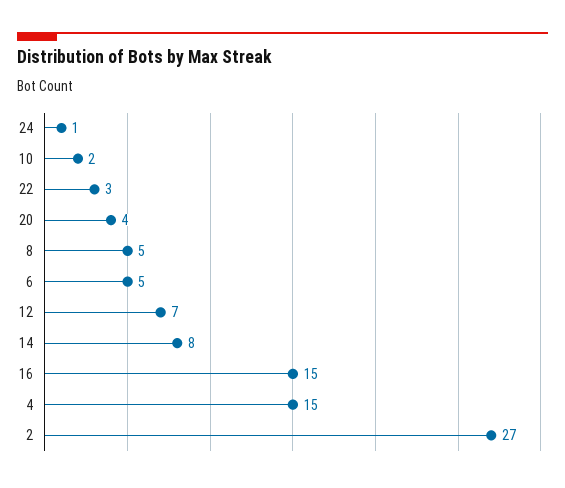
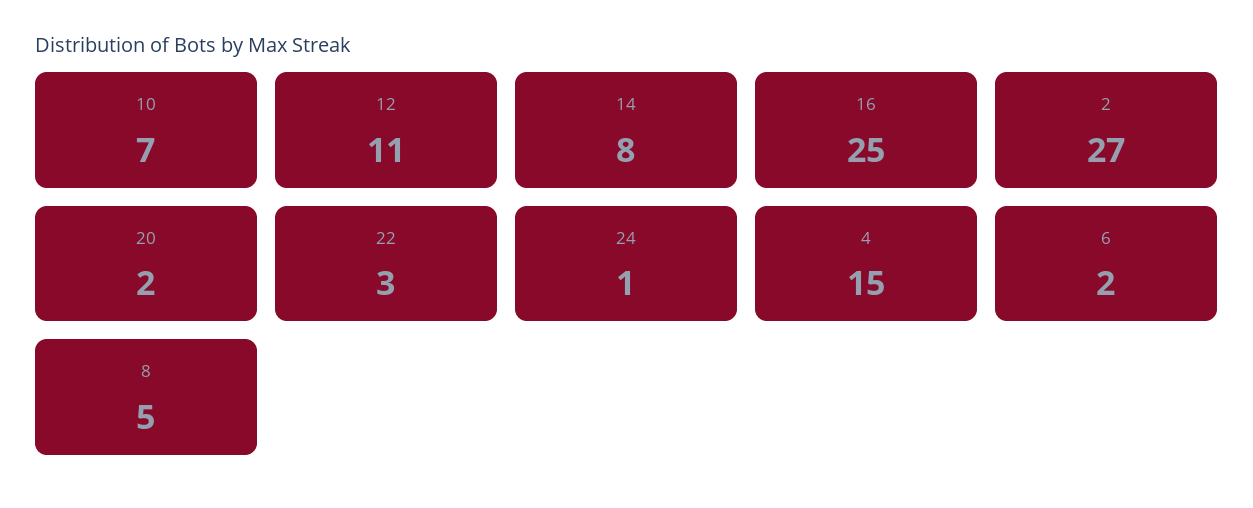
10: 2 -> 7
20: 4 -> 2
6: 5 -> 2
12: 7 -> 11
16: 15 -> 25

